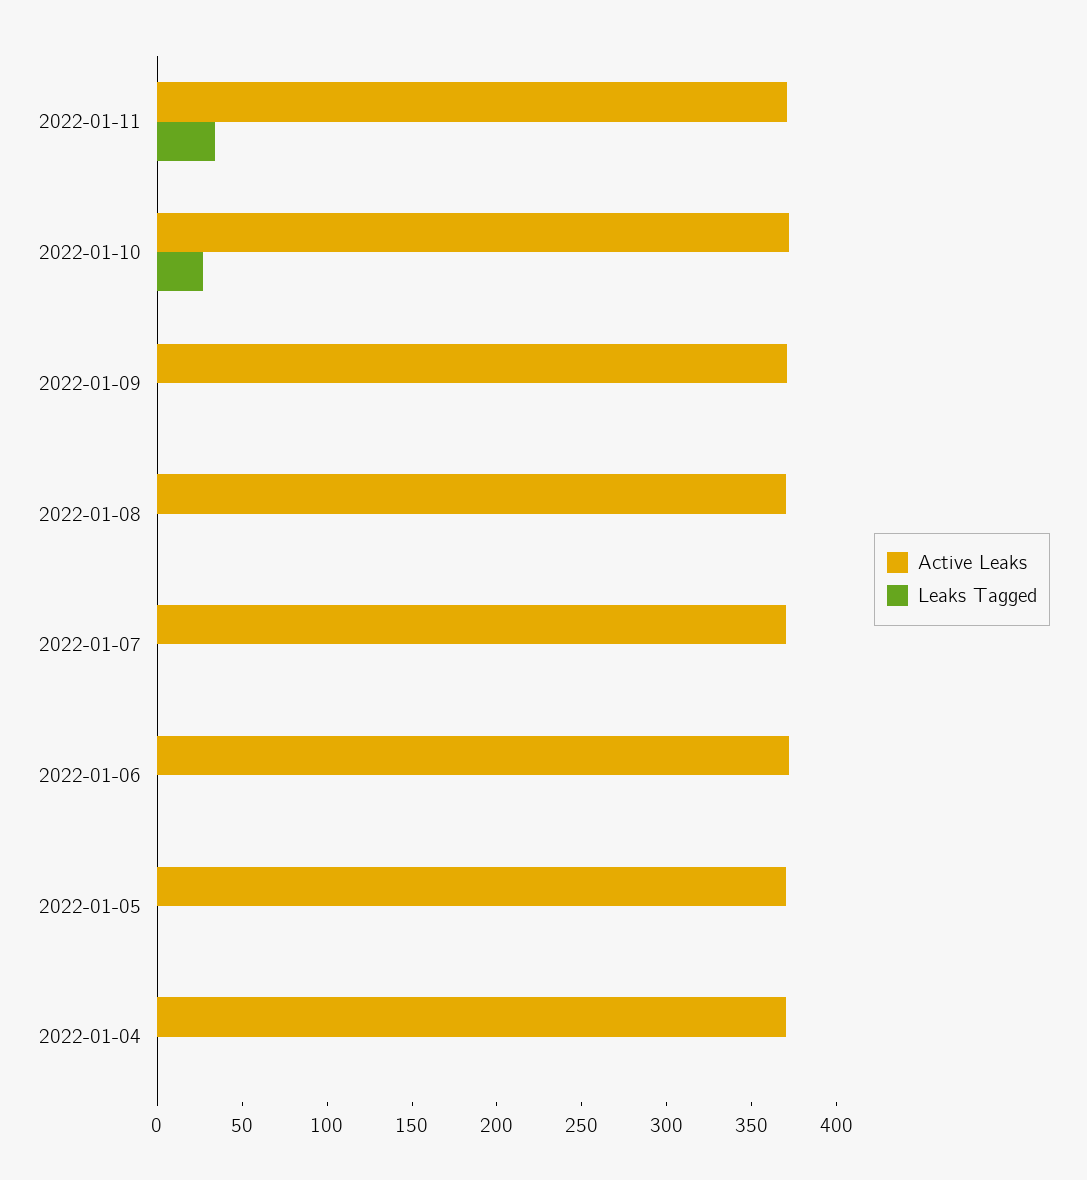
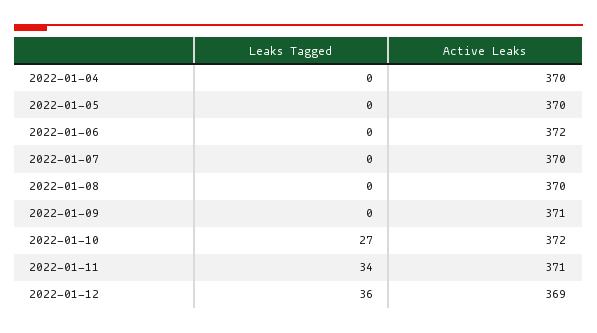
Leaks Tagged, 2022-01-12: none -> 36
Active Leaks, 2022-01-12: none -> 369

